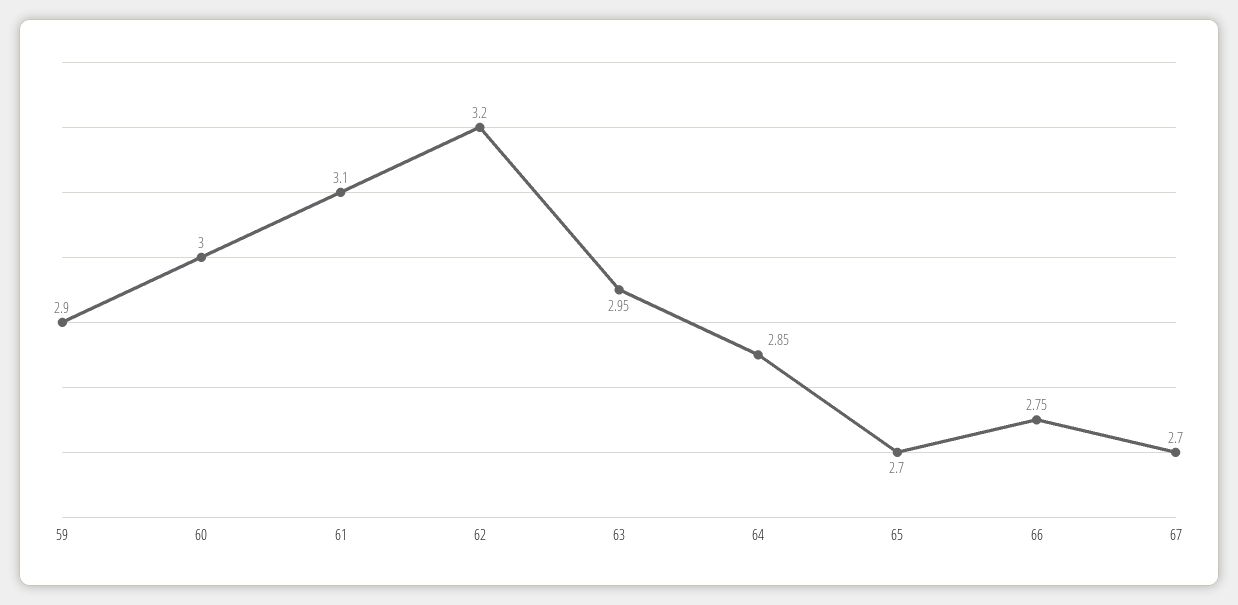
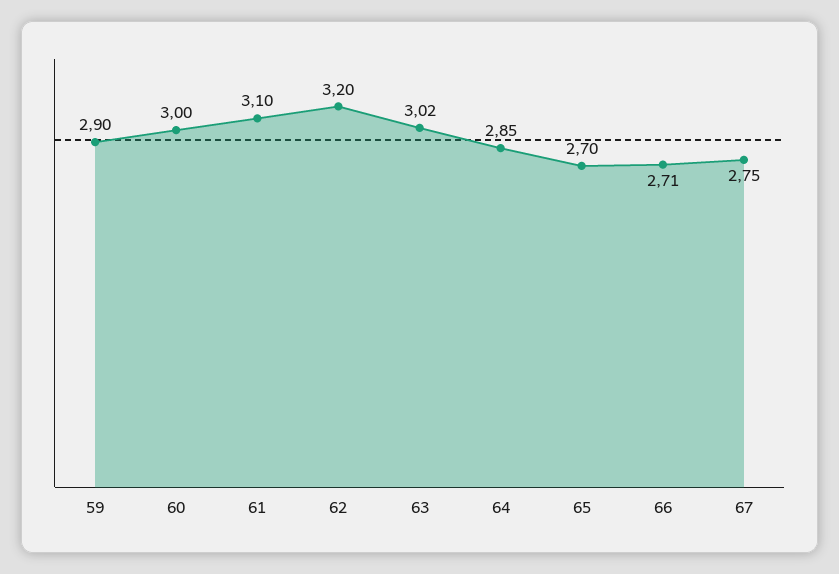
63: 2.95 -> 3.02
66: 2.75 -> 2.71
67: 2.7 -> 2.75

